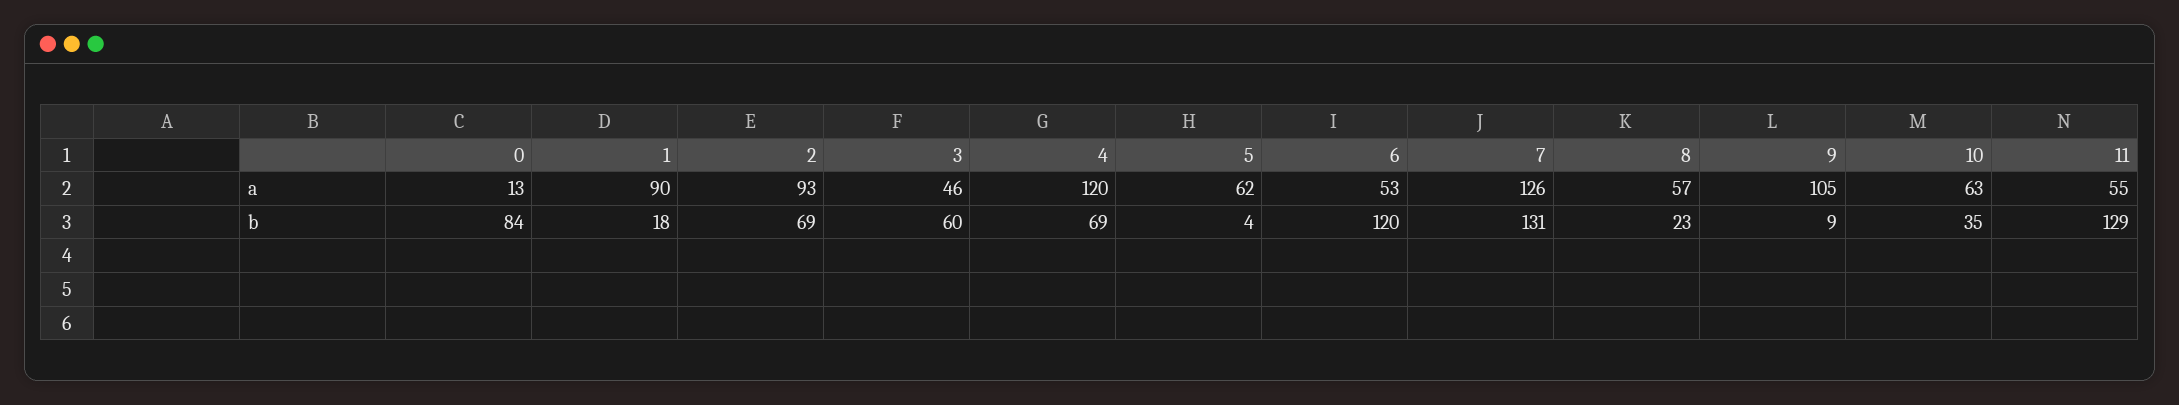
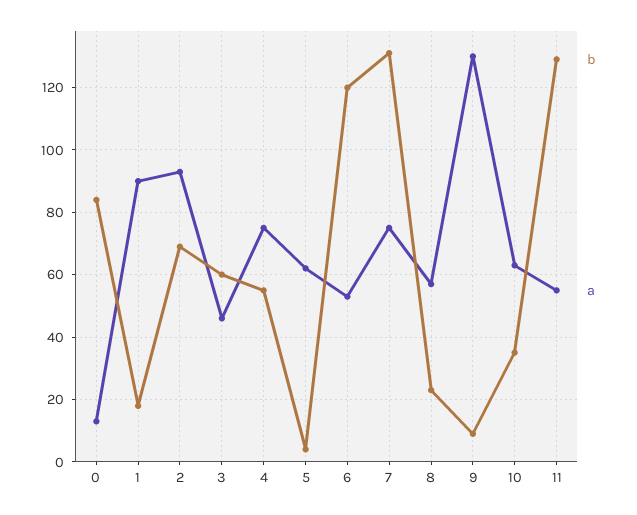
a, 4: 120 -> 75
a, 7: 126 -> 75
a, 9: 105 -> 130
b, 4: 69 -> 55

